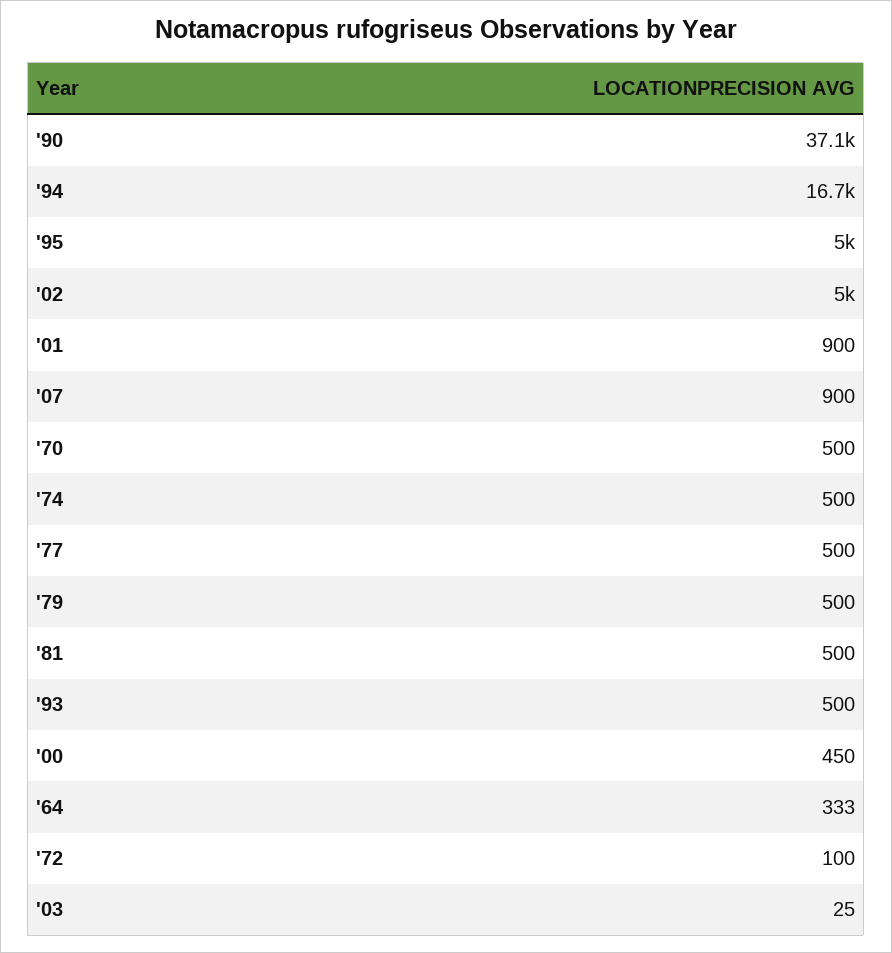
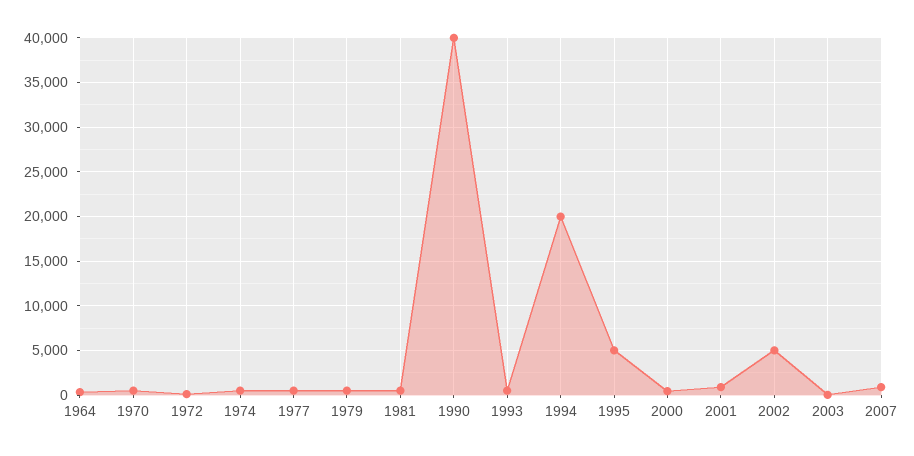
'90: 37100 -> 40000
'94: 16700 -> 20000

